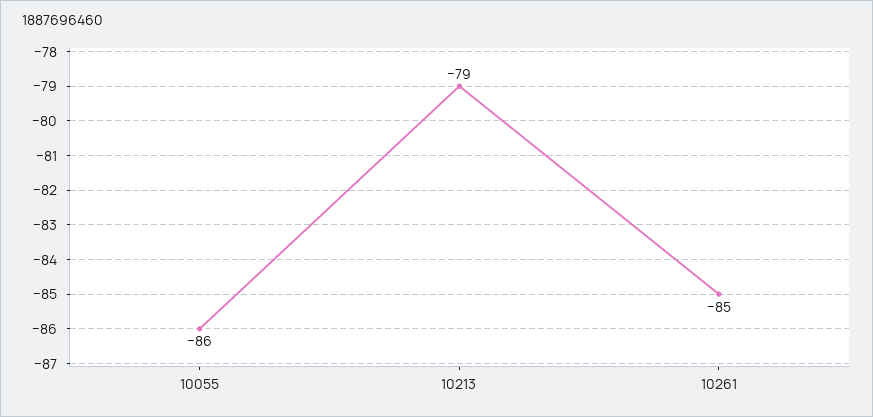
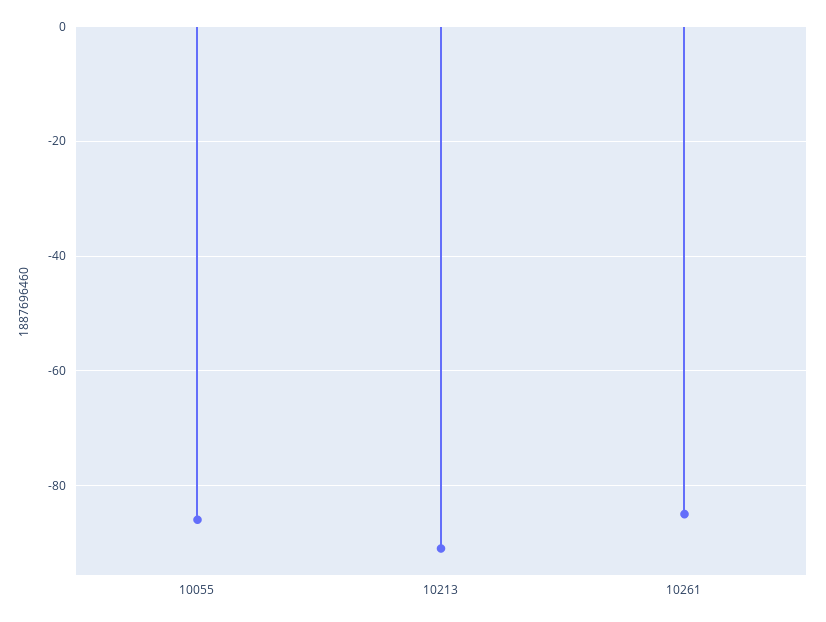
10213: -79 -> -90

